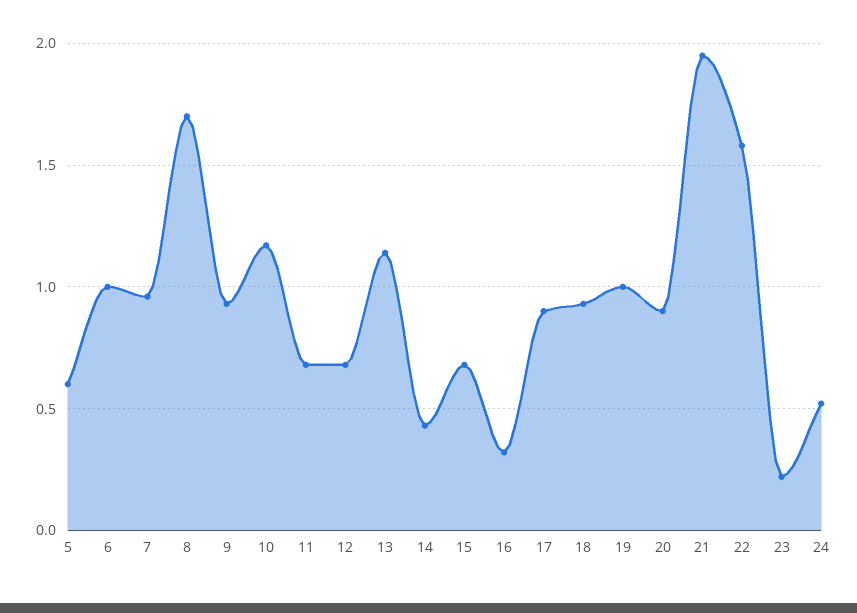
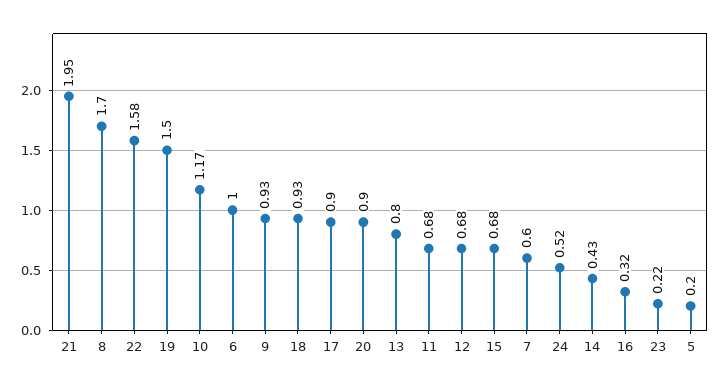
5: 0.6 -> 0.2
7: 0.95 -> 0.6
13: 1.15 -> 0.8
19: 1 -> 1.5

